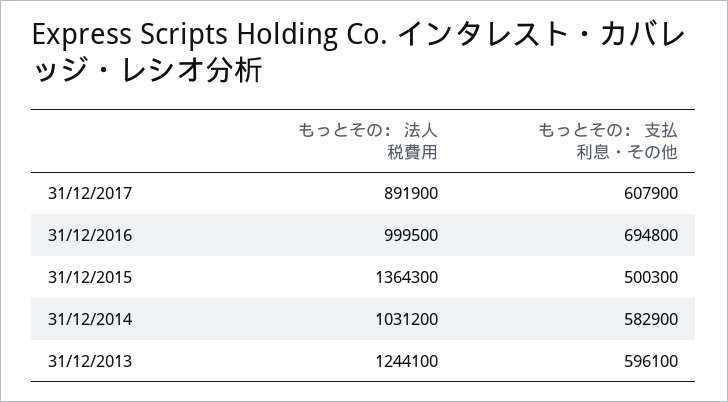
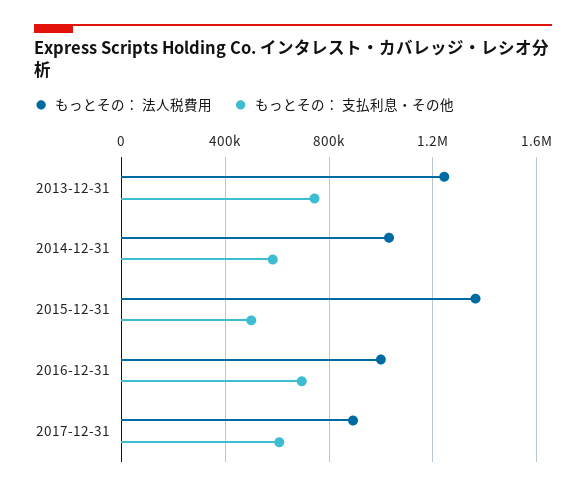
もっとその： 支払利息・その他, 31/12/2013: 596100 -> 750000

